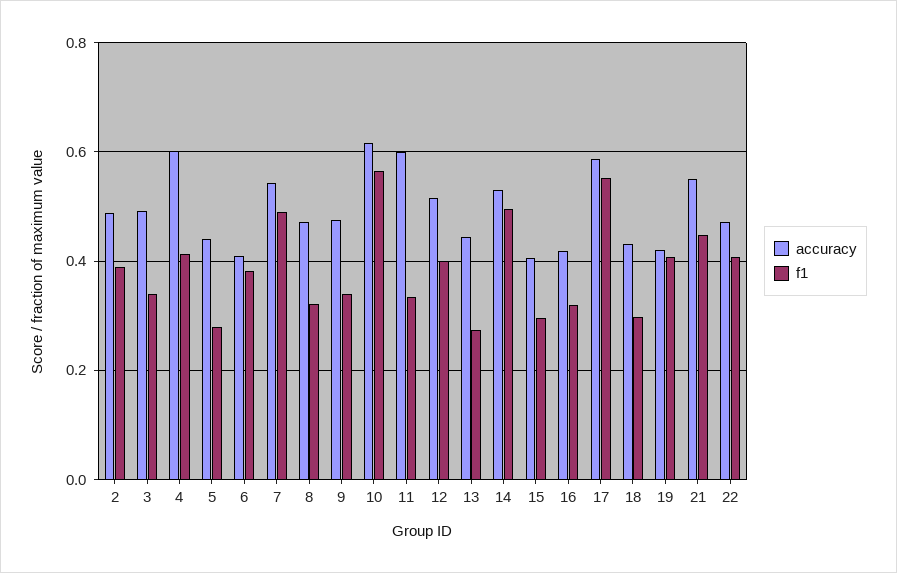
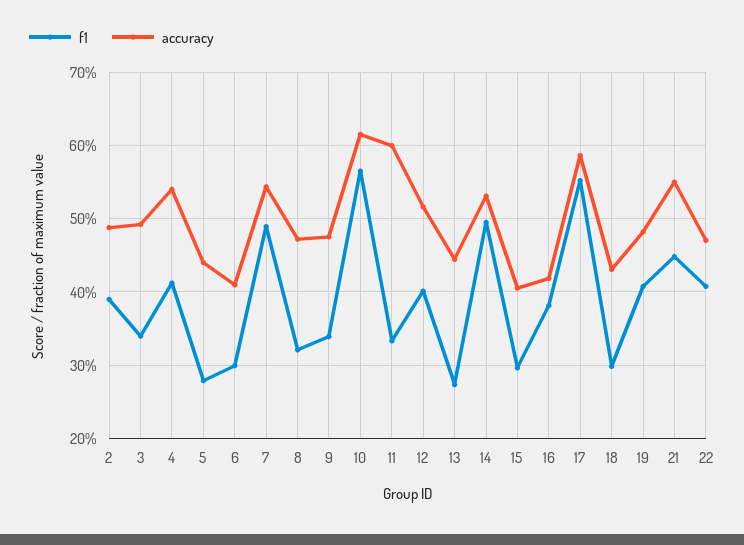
accuracy, 4: 0.6 -> 0.54
f1, 6: 0.38 -> 0.3
f1, 16: 0.32 -> 0.38
accuracy, 19: 0.42 -> 0.48

